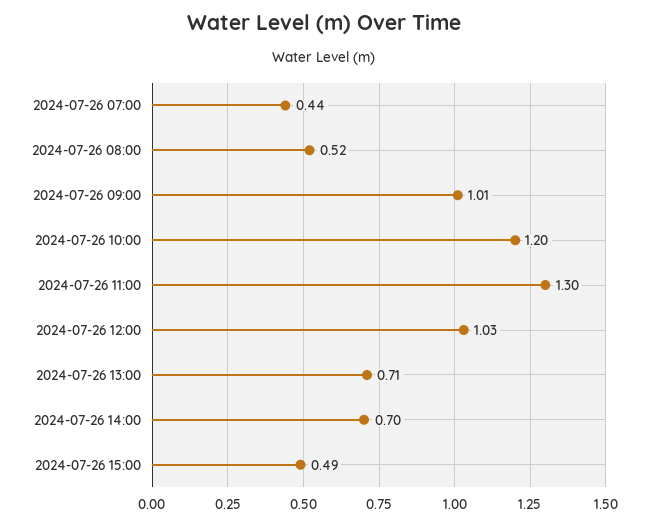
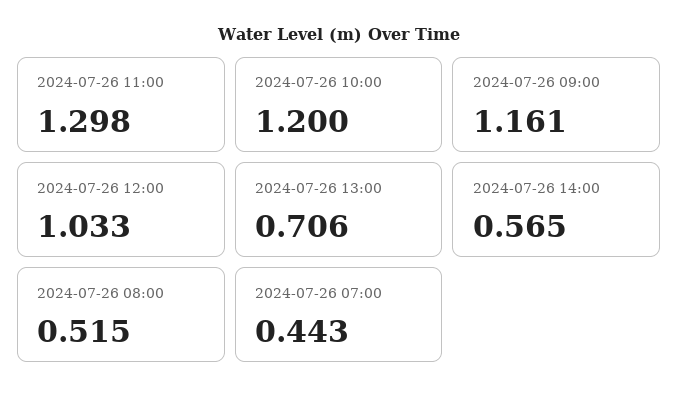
2024-07-26 09:00: 1.01 -> 1.161
2024-07-26 14:00: 0.7 -> 0.565
2024-07-26 15:00: 0.49 -> none

